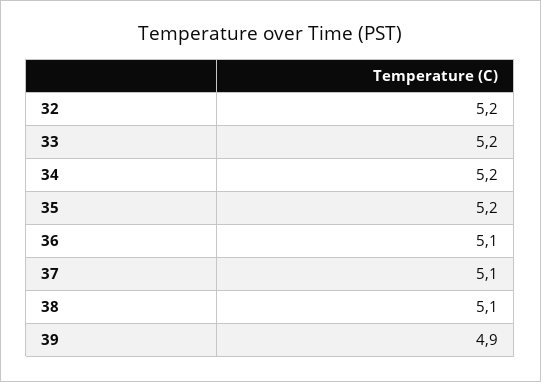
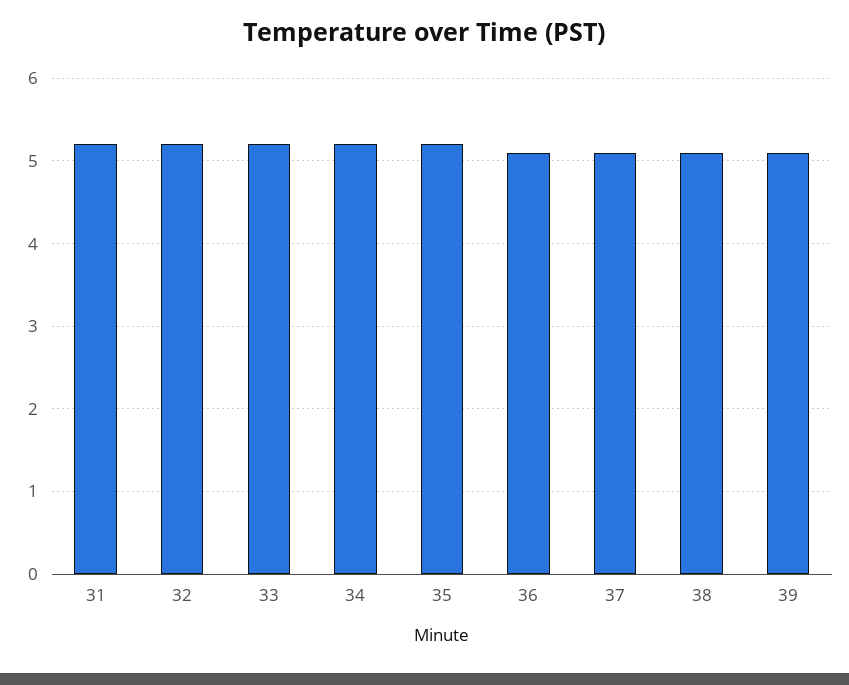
39: 4.9 -> 5.1
31: none -> 5.2

